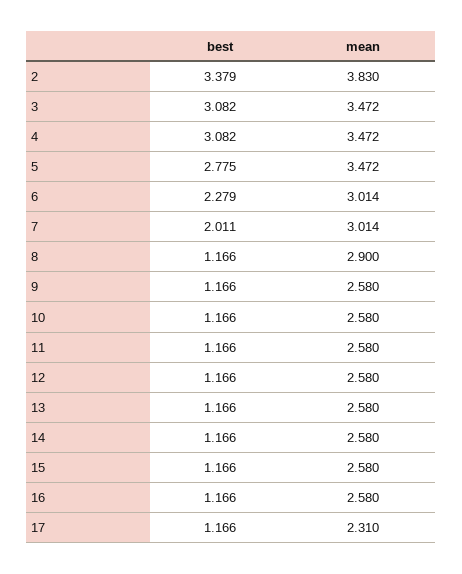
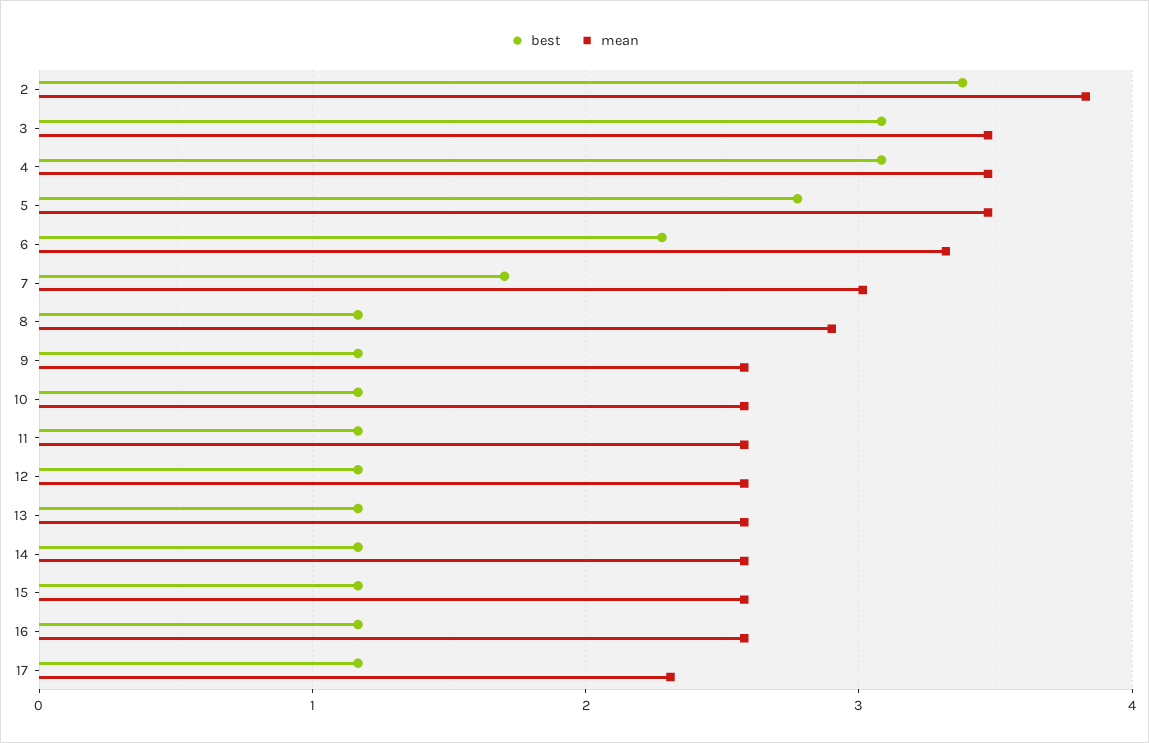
mean, 6: 3.014 -> 3.3
best, 7: 2.011 -> 1.7

